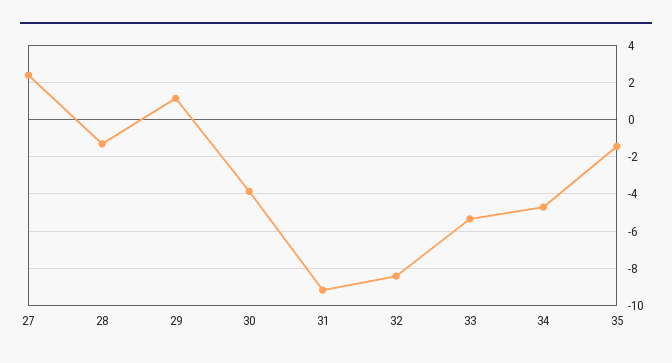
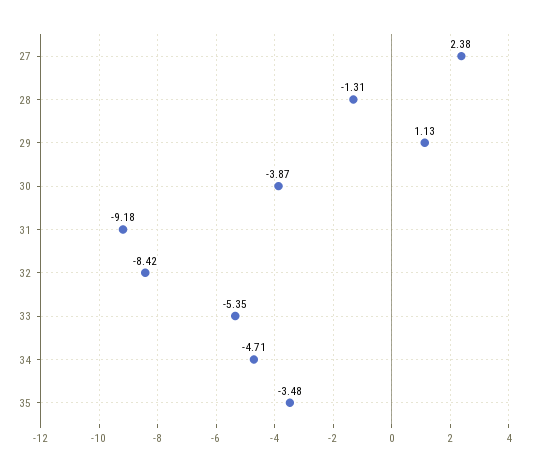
35: -1.5 -> -3.48

